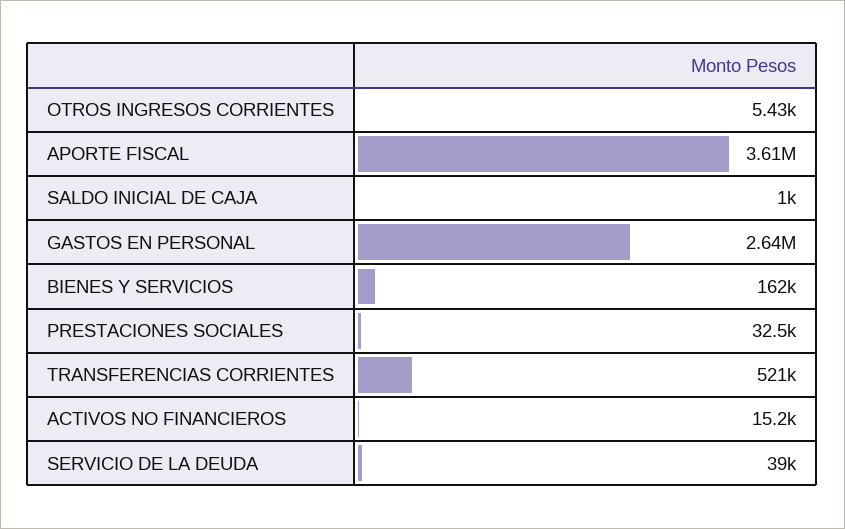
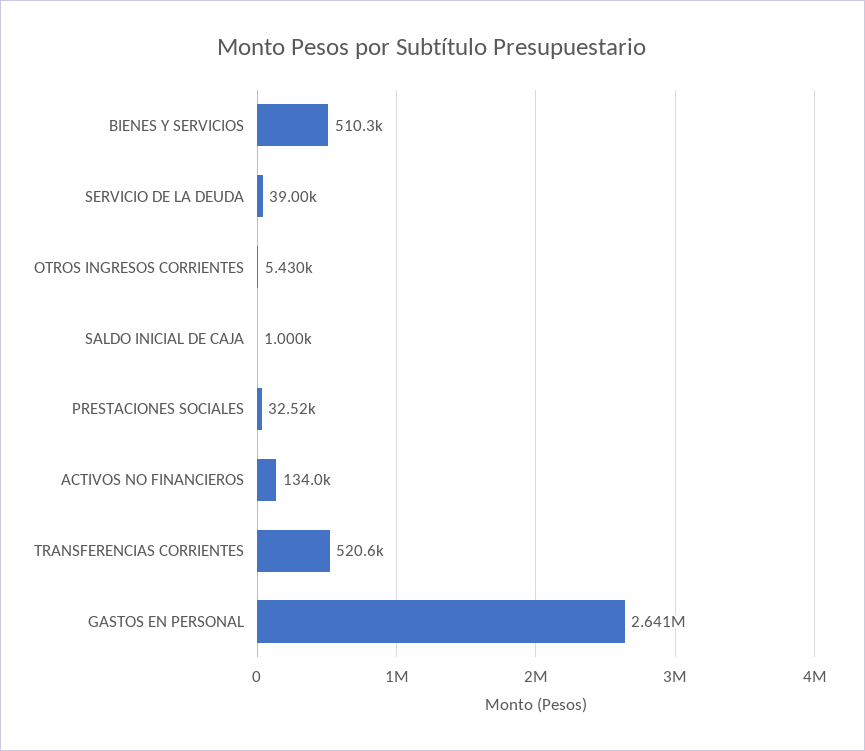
APORTE FISCAL: 3610000 -> none
BIENES Y SERVICIOS: 162000 -> 510300
ACTIVOS NO FINANCIEROS: 15200 -> 134000

